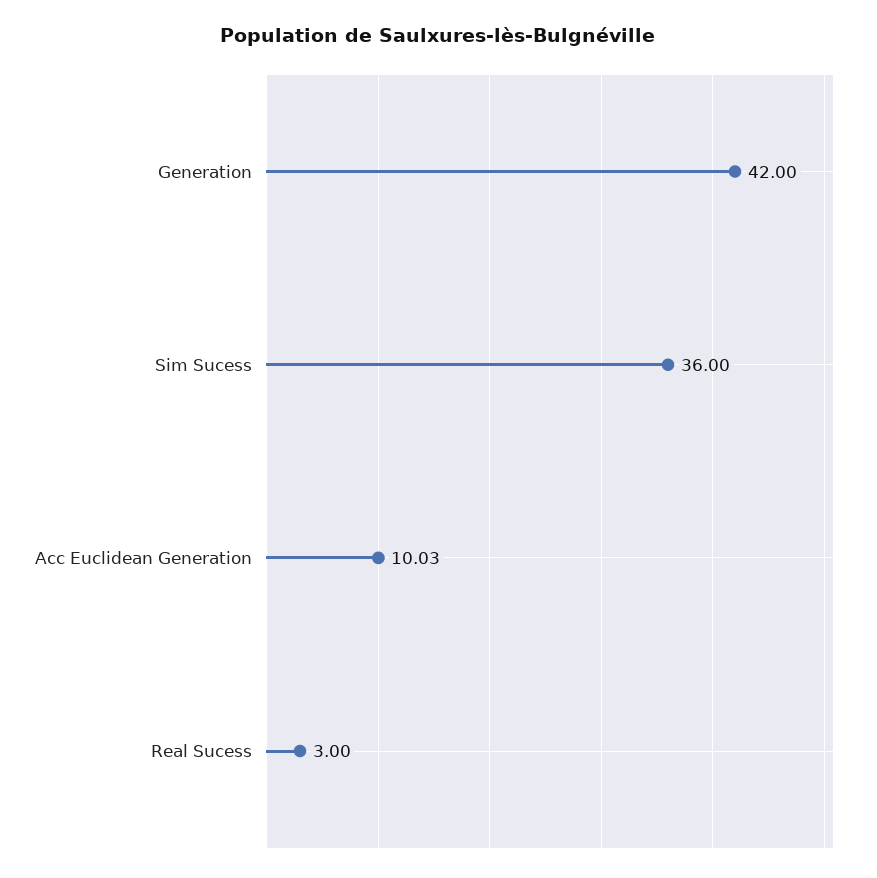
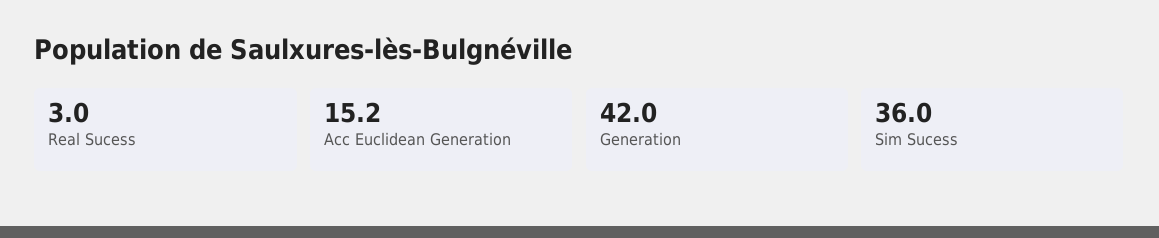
Acc Euclidean Generation: 10.03 -> 15.2

